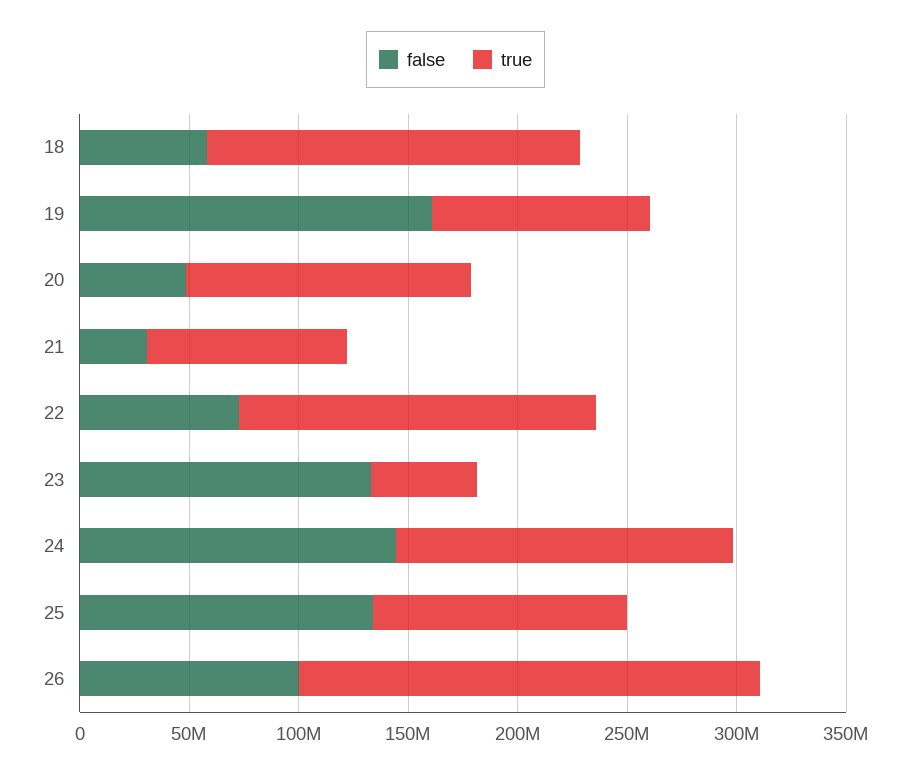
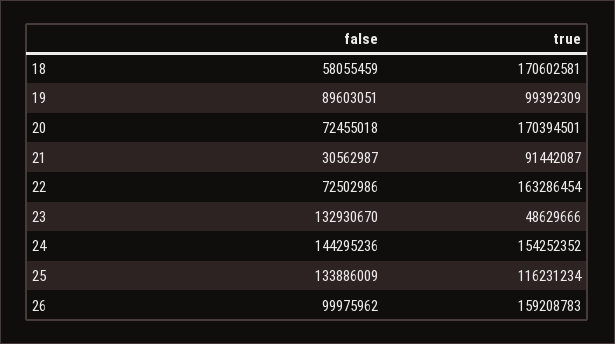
false, 19: 160000000 -> 89603051
false, 20: 50000000 -> 72455018
true, 20: 130000000 -> 170394501
true, 26: 210000000 -> 159208783

